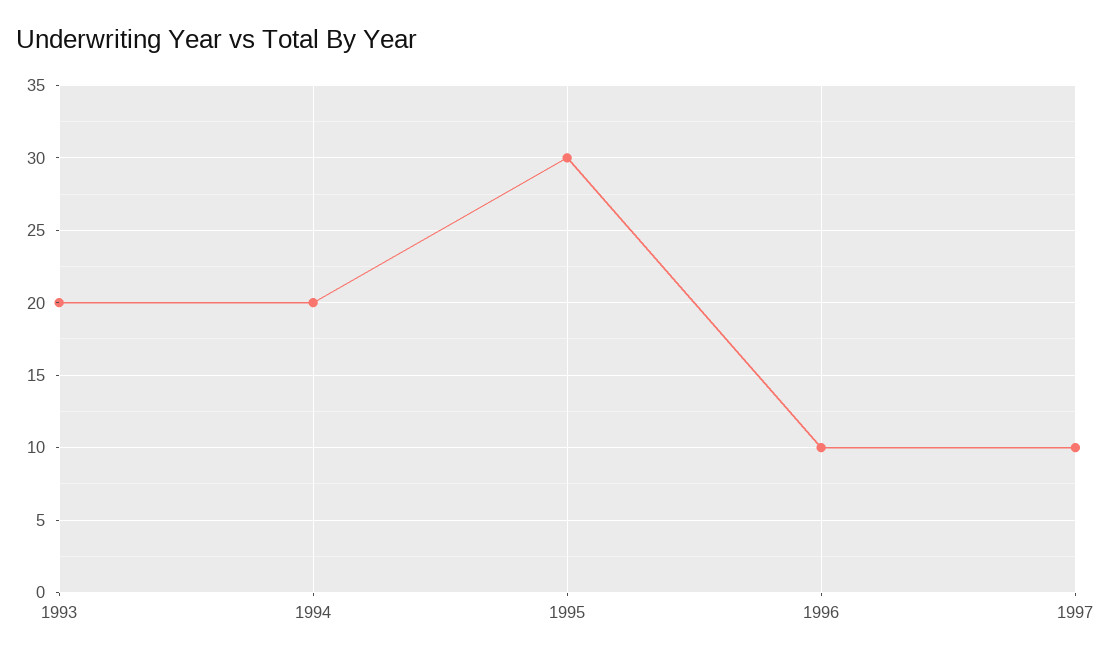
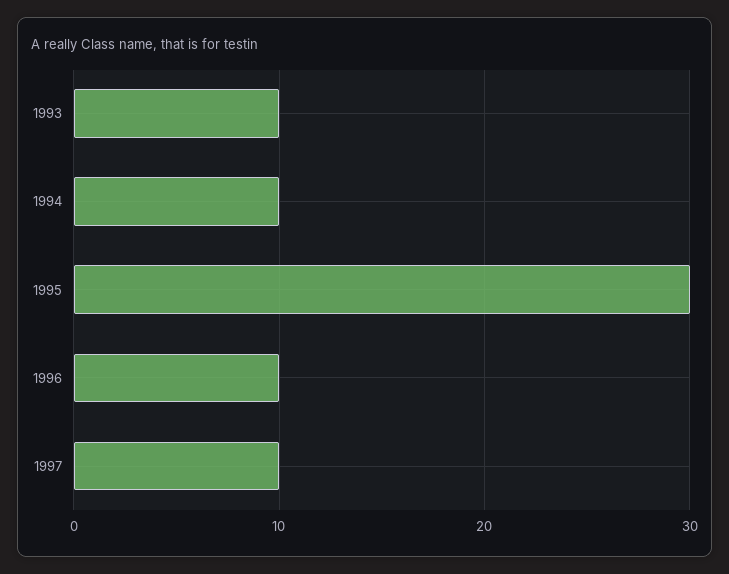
1993: 20 -> 10
1994: 20 -> 10

